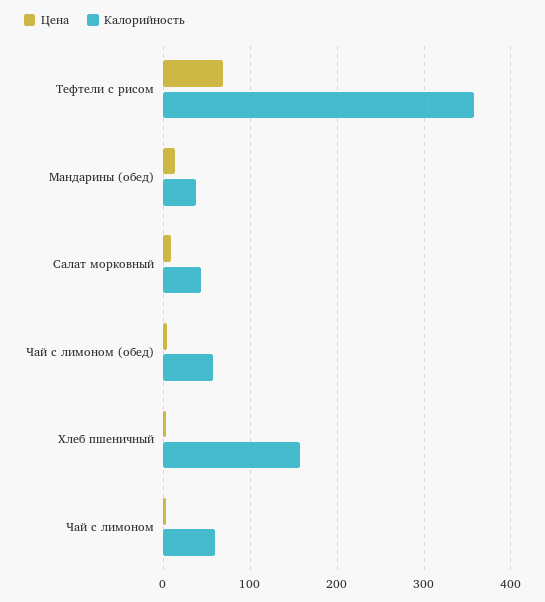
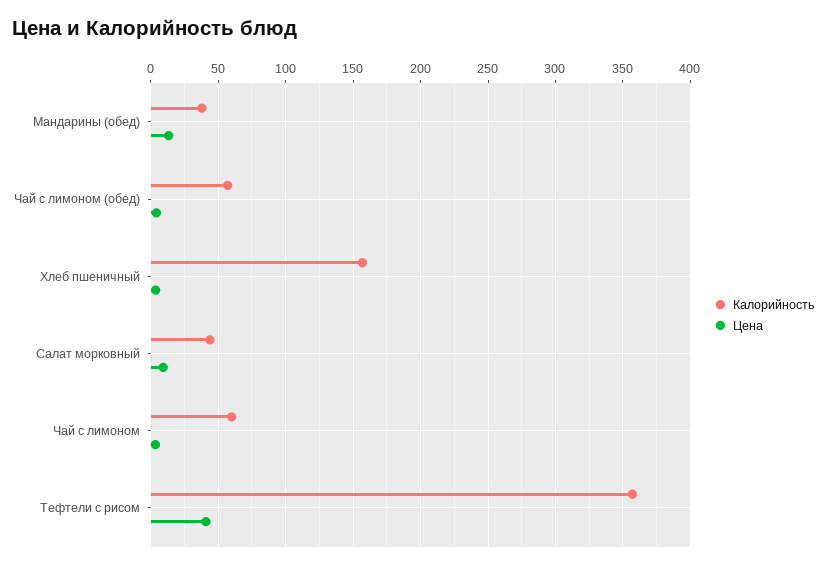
Цена, Тефтели с рисом: 70 -> 40

